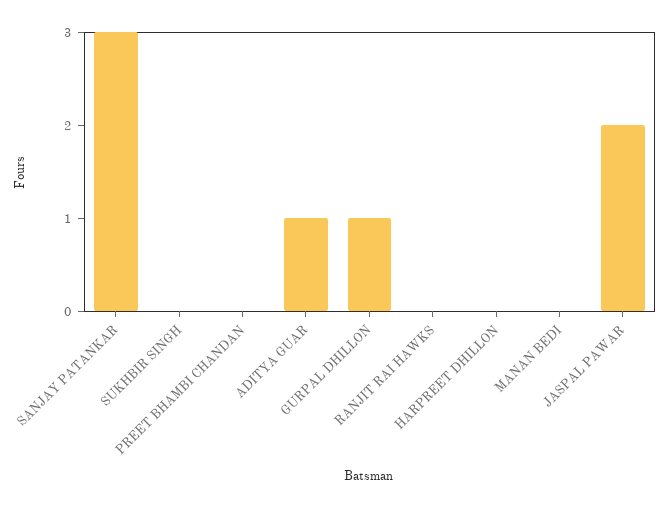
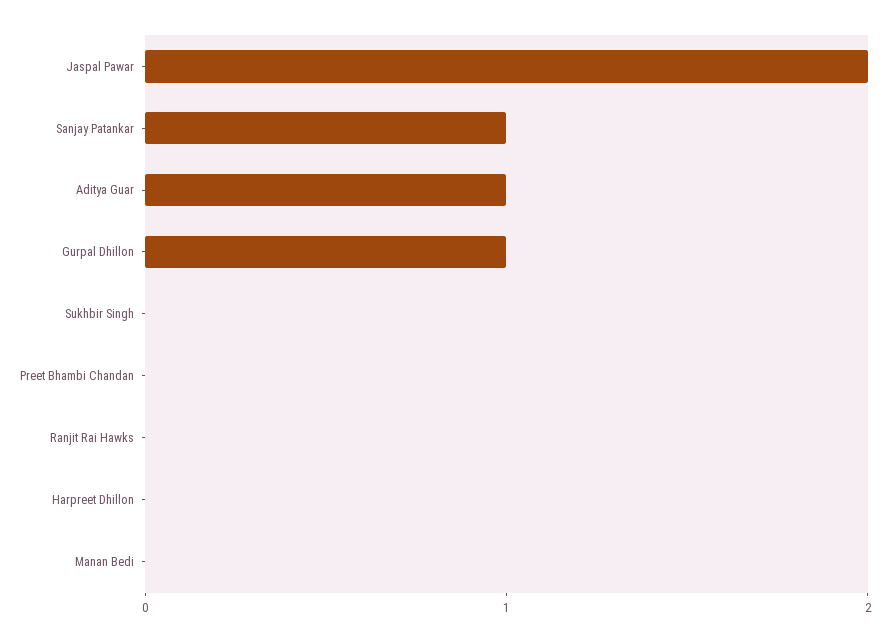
SANJAY PATANKAR: 3 -> 1

